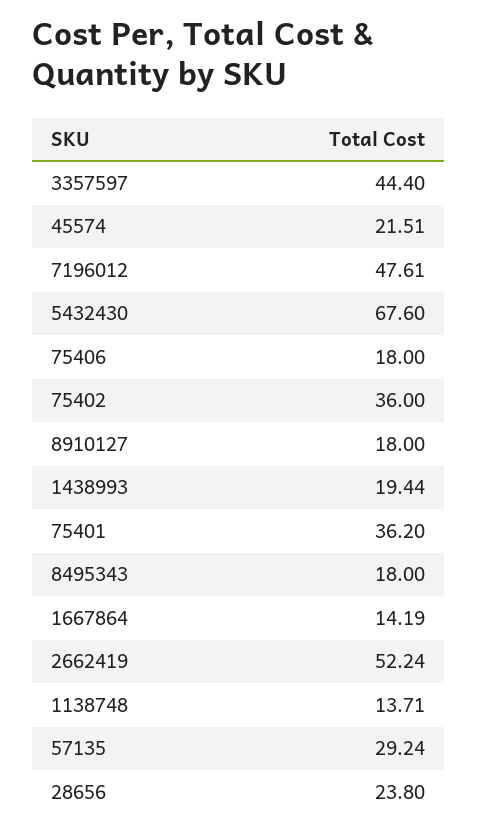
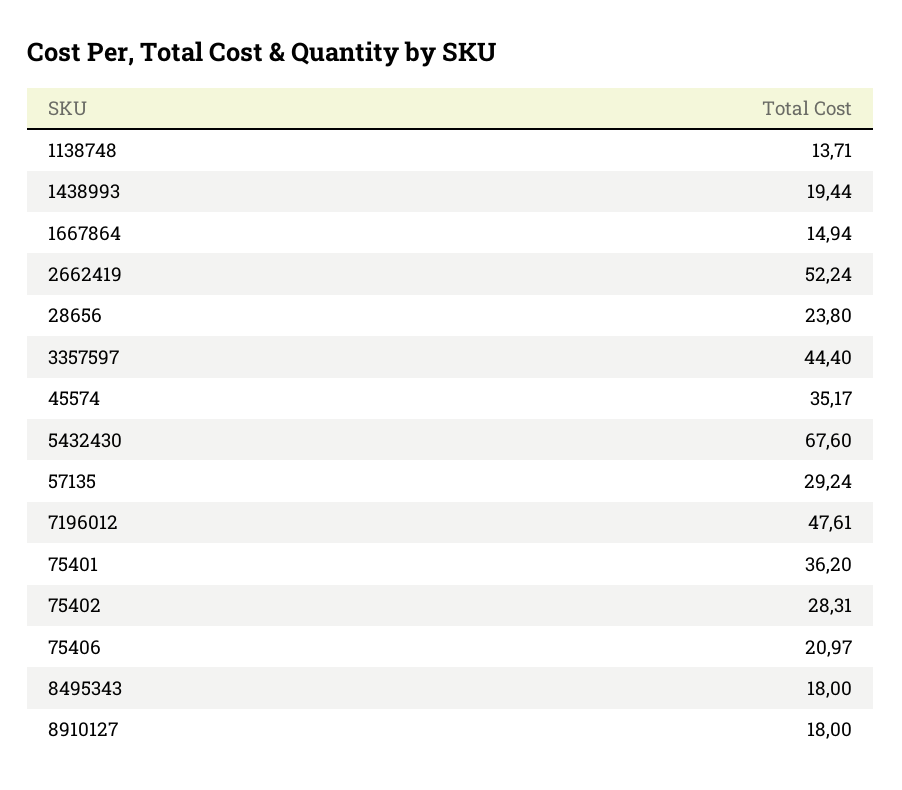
45574: 21.51 -> 35.17
75406: 18 -> 20.97
75402: 36 -> 28.31
1667864: 14.19 -> 14.94

